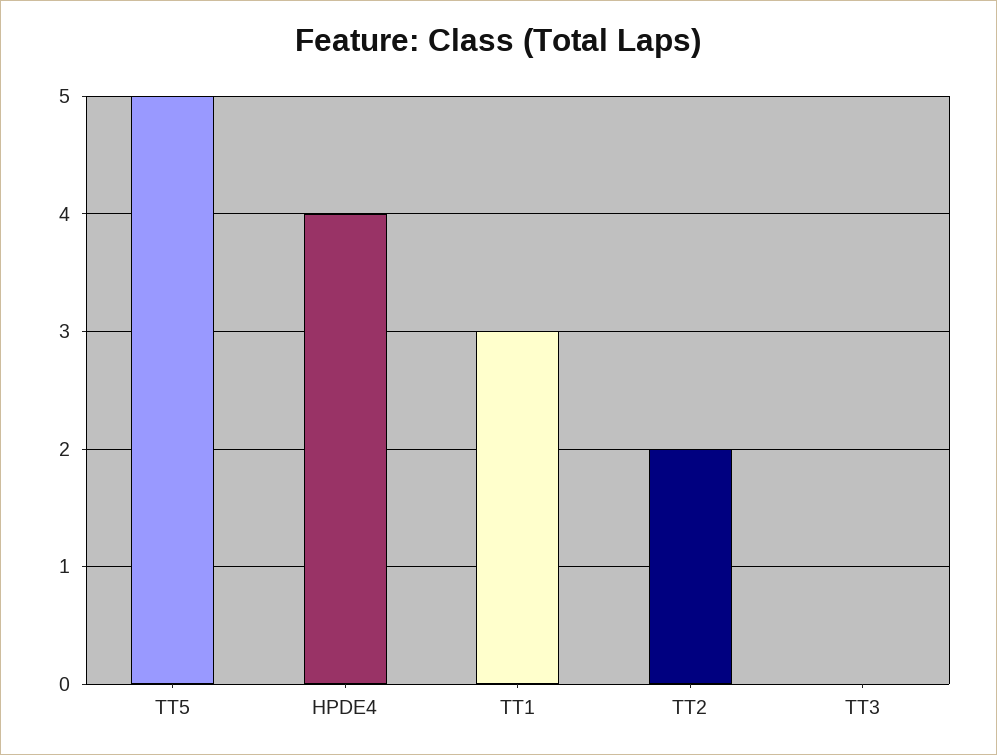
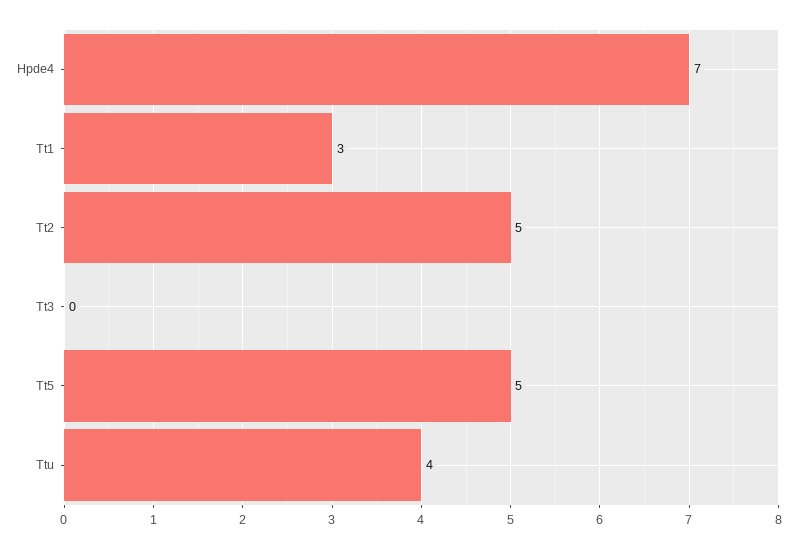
HPDE4: 4 -> 7
TT2: 2 -> 5
Ttu: none -> 4

